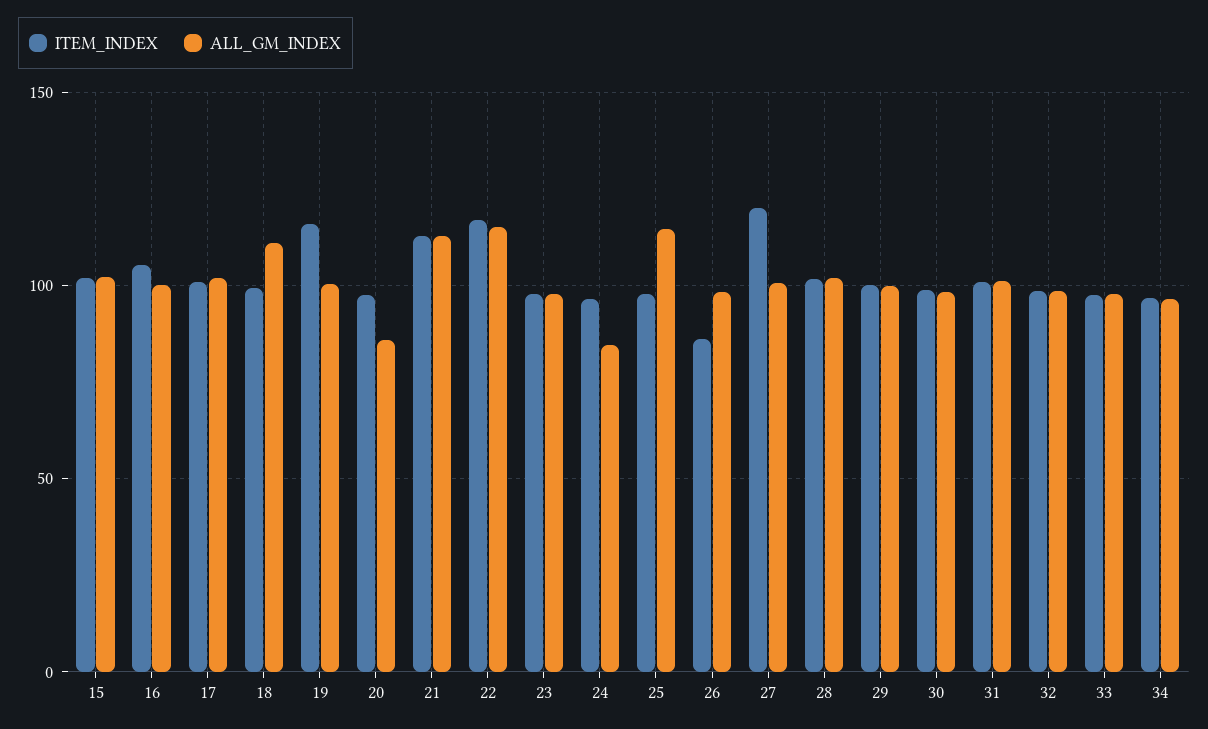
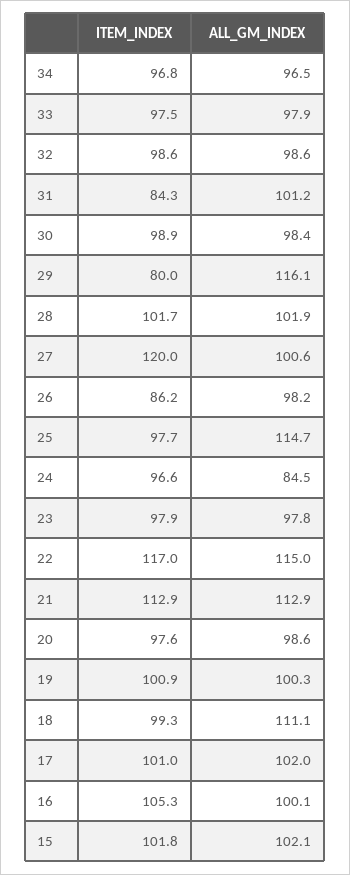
ITEM_INDEX, 19: 115 -> 100.9
ALL_GM_INDEX, 20: 85 -> 98.6
ITEM_INDEX, 29: 100 -> 80
ALL_GM_INDEX, 29: 100 -> 116.1
ITEM_INDEX, 31: 100 -> 84.3

